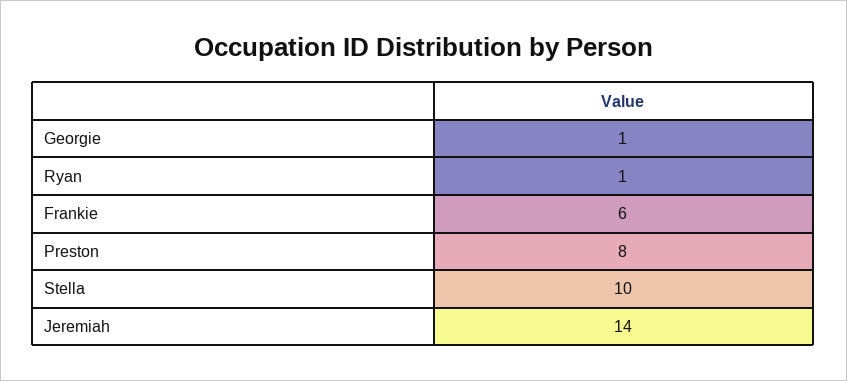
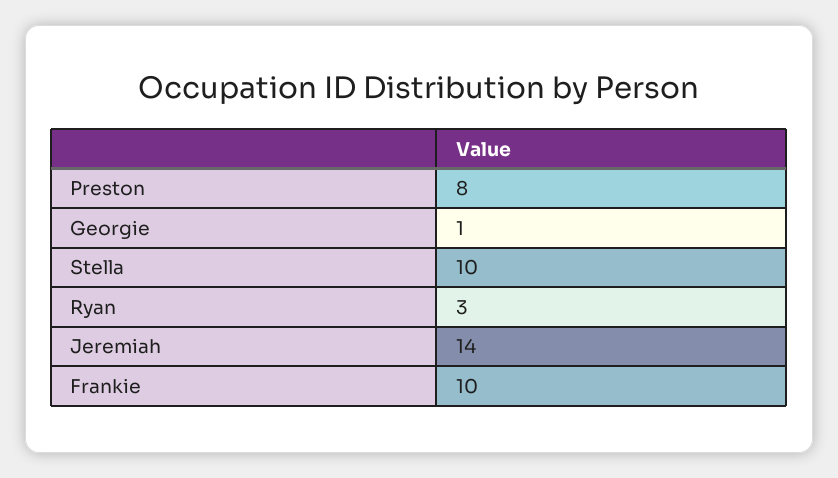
Ryan: 1 -> 3
Frankie: 6 -> 10

